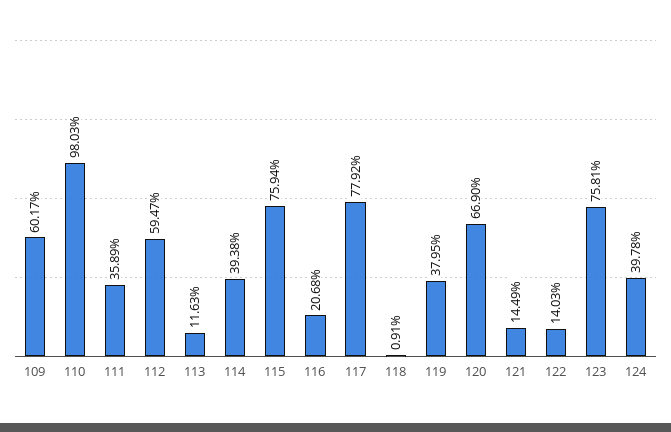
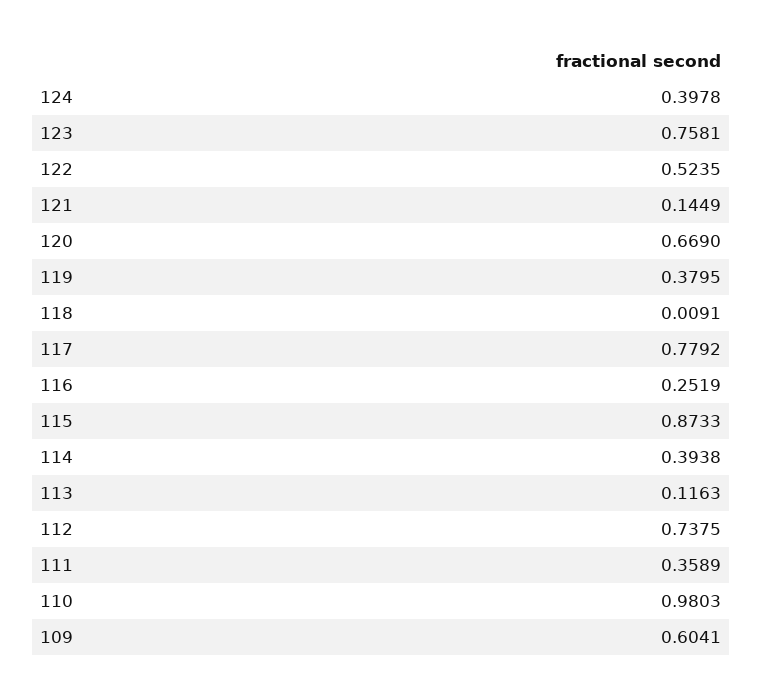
109: 0.6017 -> 0.6041
112: 0.5947 -> 0.7375
115: 0.7594 -> 0.8733
116: 0.2068 -> 0.2519
122: 0.1403 -> 0.5235

